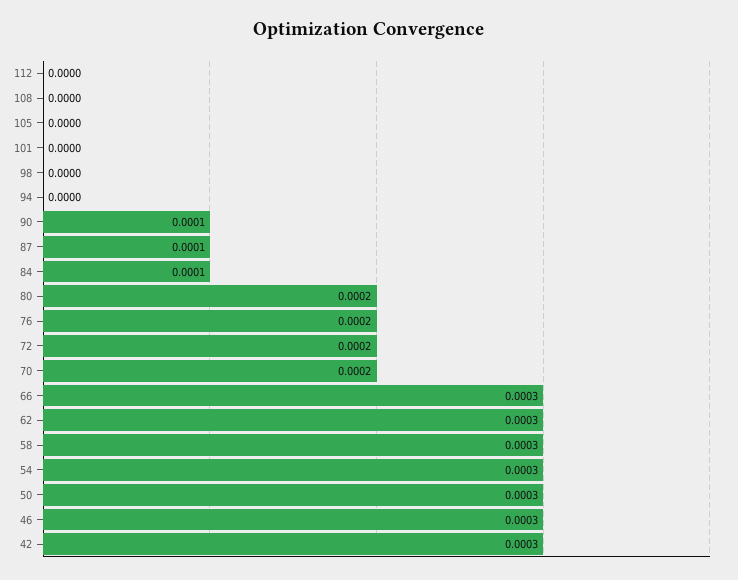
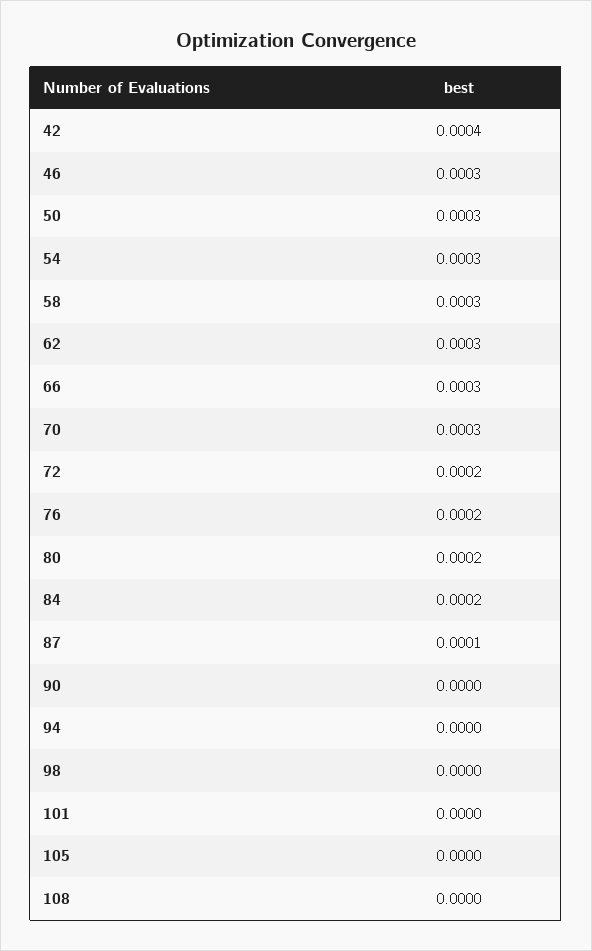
112: 0 -> none
90: 0.0001 -> 0
84: 0.0001 -> 0.0002
70: 0.0002 -> 0.0003
42: 0.0003 -> 0.0004

